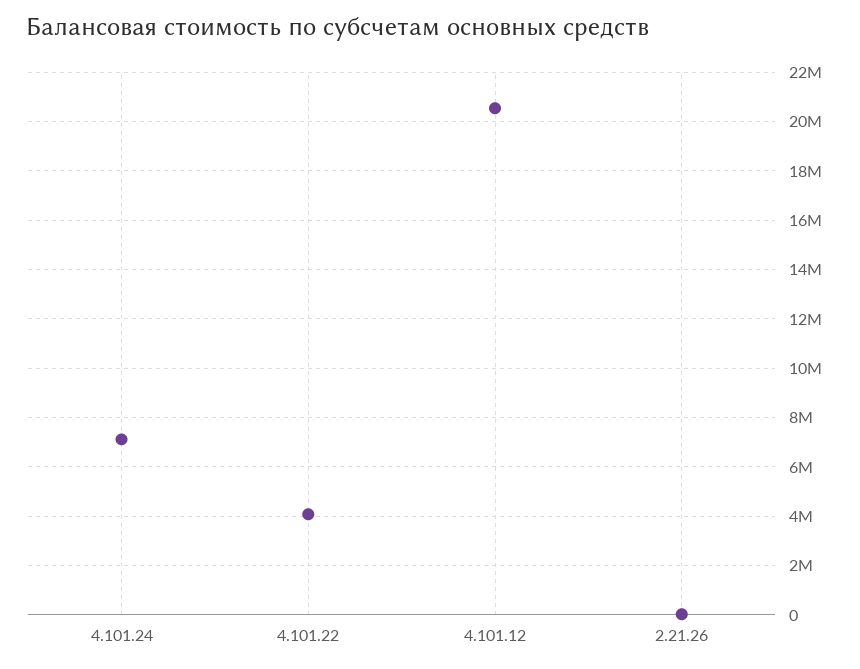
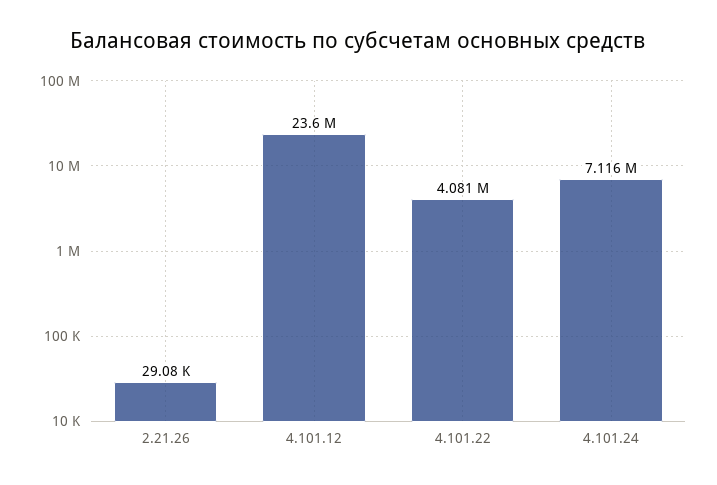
4.101.12: 20500000 -> 23600000

